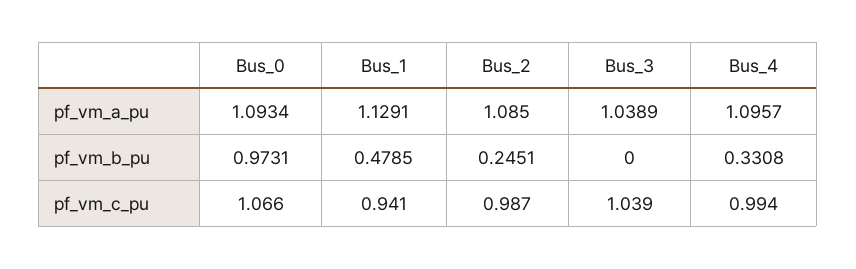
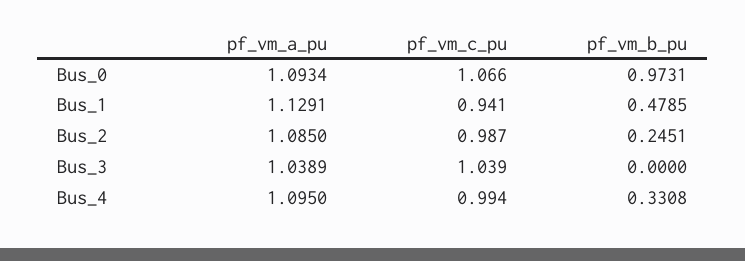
Bus_4, pf_vm_a_pu: 1.0957 -> 1.095

